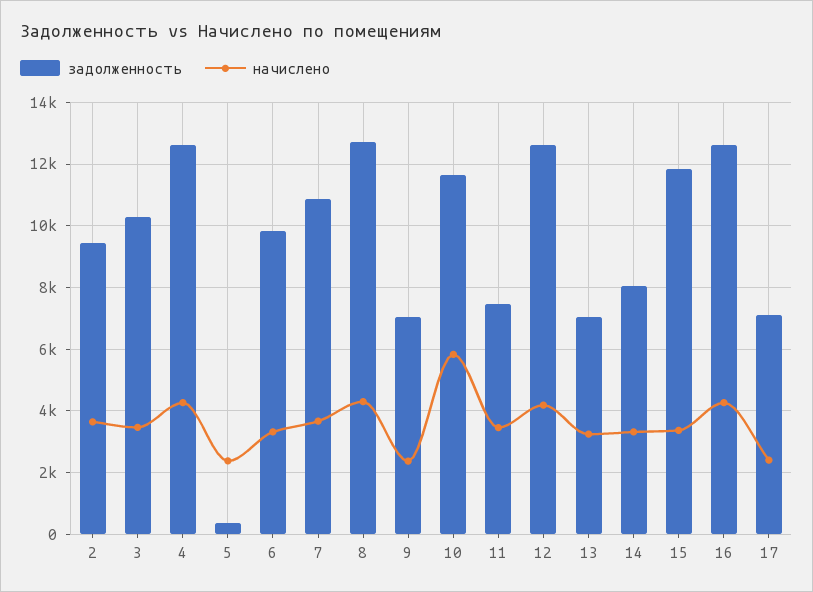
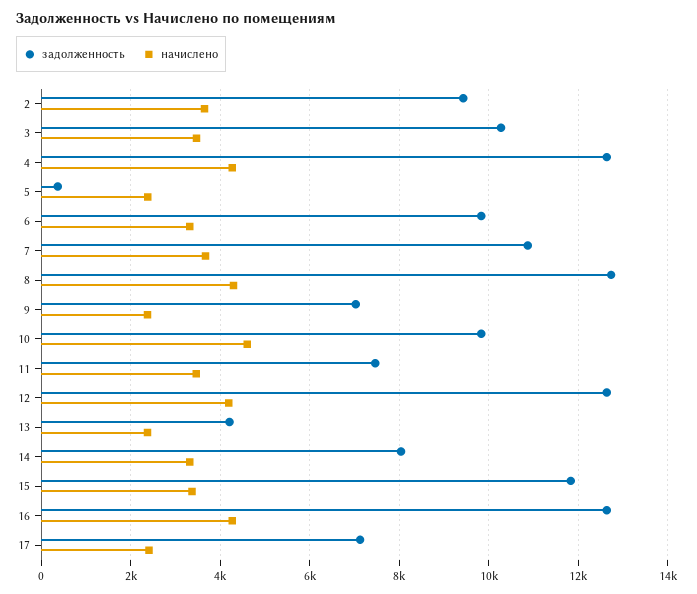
задолженность, 10: 11600 -> 9800
начислено, 10: 5800 -> 4600
задолженность, 13: 7000 -> 4200
начислено, 13: 3200 -> 2400

